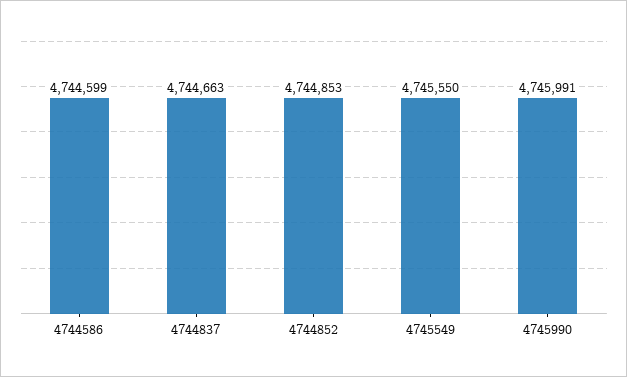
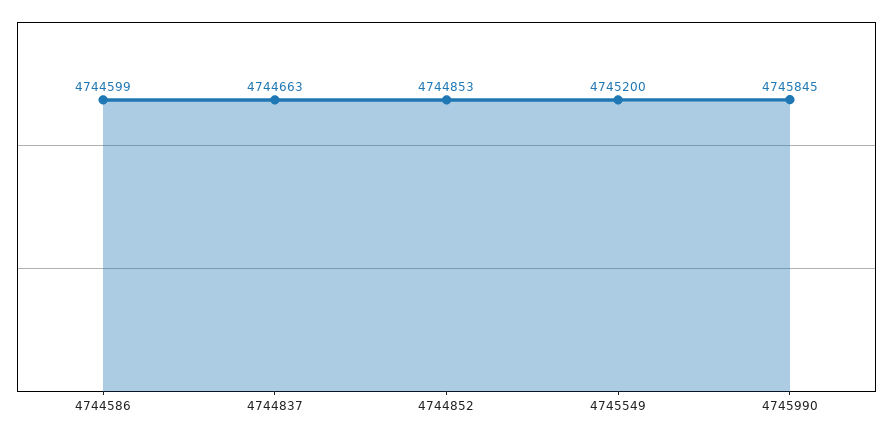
4745549: 4745550 -> 4745200
4745990: 4745991 -> 4745845

